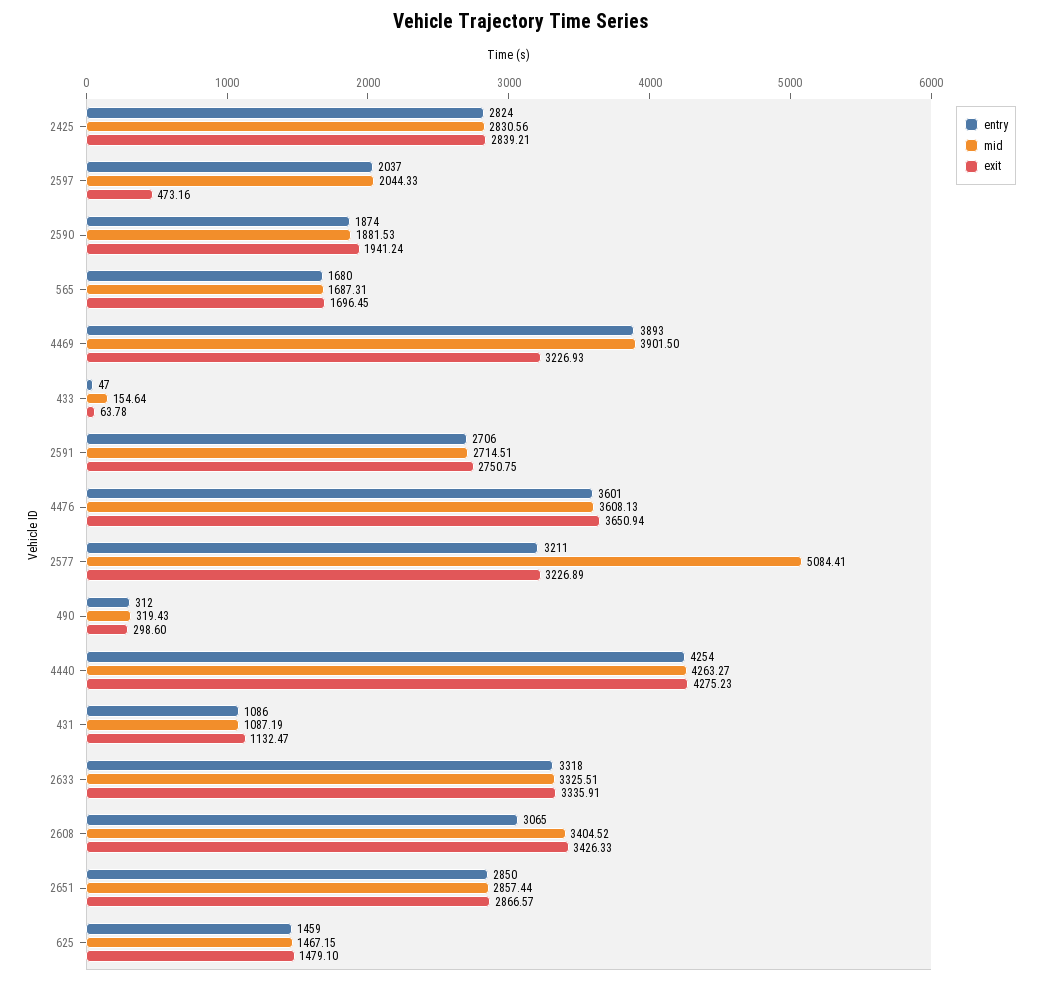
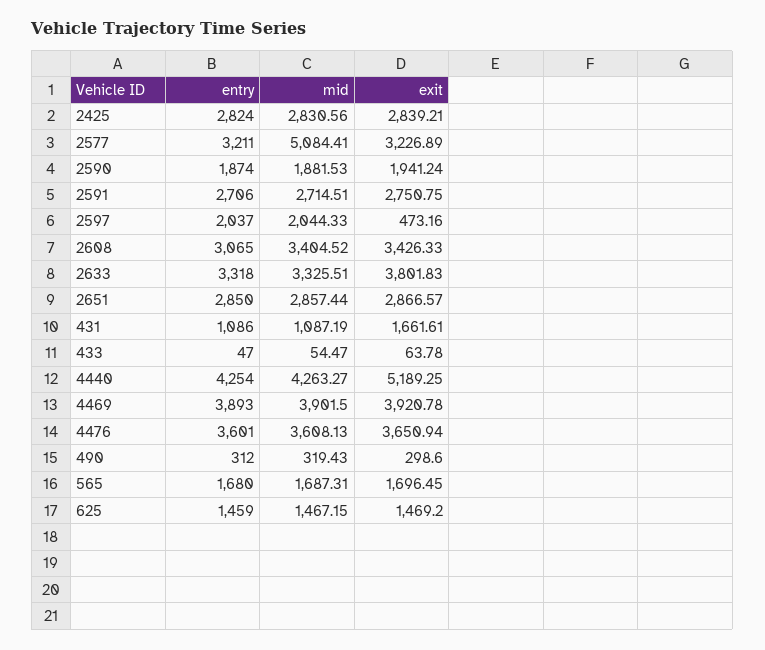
exit, 4469: 3226.93 -> 3920.78
mid, 433: 154.64 -> 54.47
exit, 4440: 4275.23 -> 5189.25
exit, 431: 1132.47 -> 1661.61
exit, 2633: 3335.91 -> 3801.83
exit, 625: 1479.1 -> 1469.2

